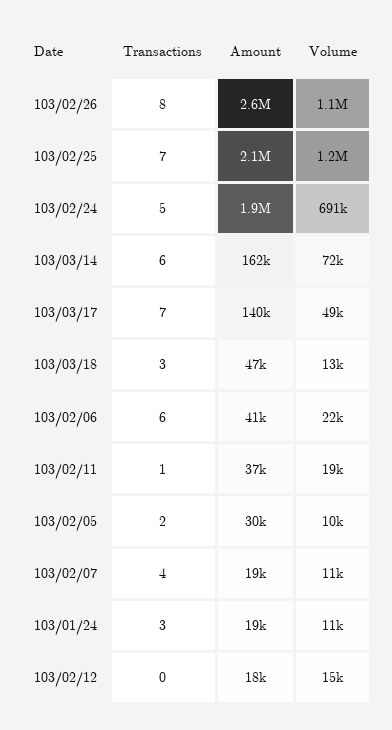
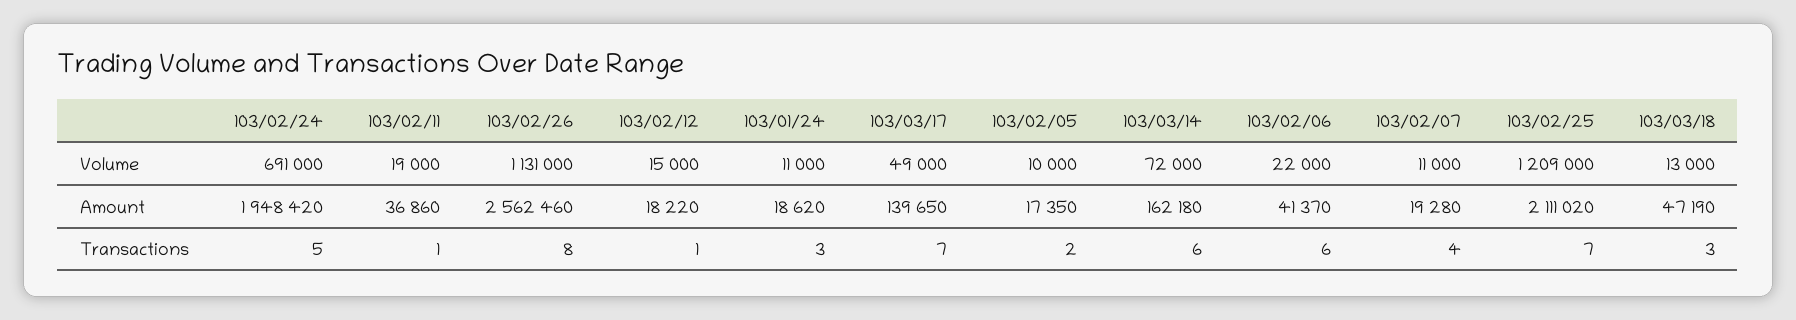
Amount, 103/02/05: 30000 -> 17350
Transactions, 103/02/12: 0 -> 1

